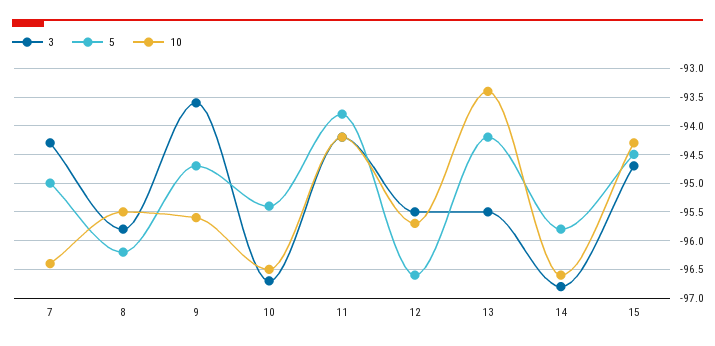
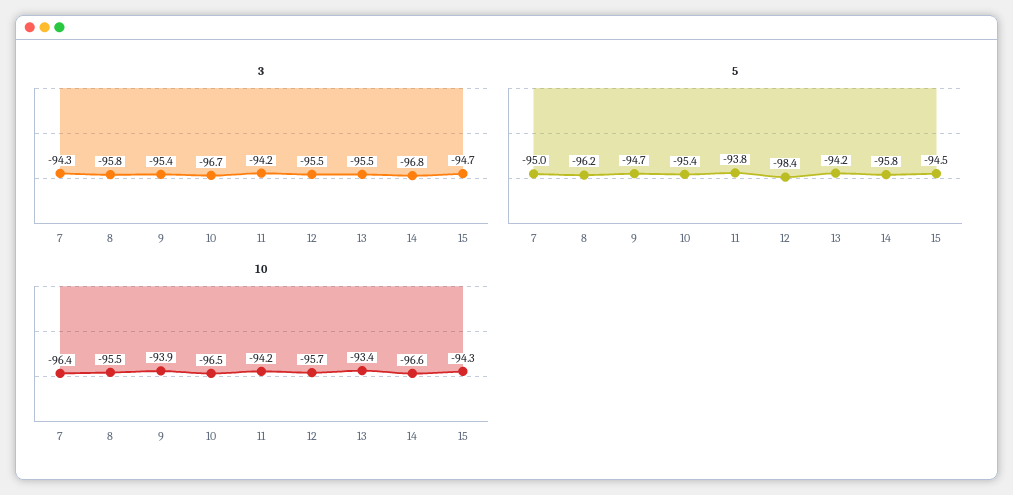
3, 9: -93.5 -> -95.4
10, 9: -95.5 -> -93.9
5, 12: -96.5 -> -98.4

